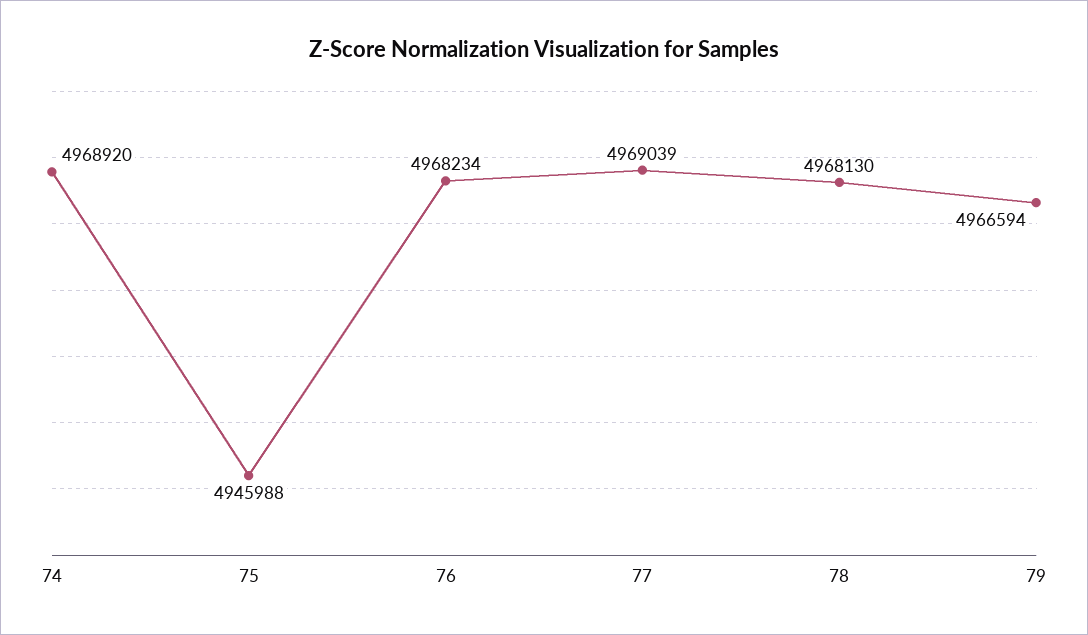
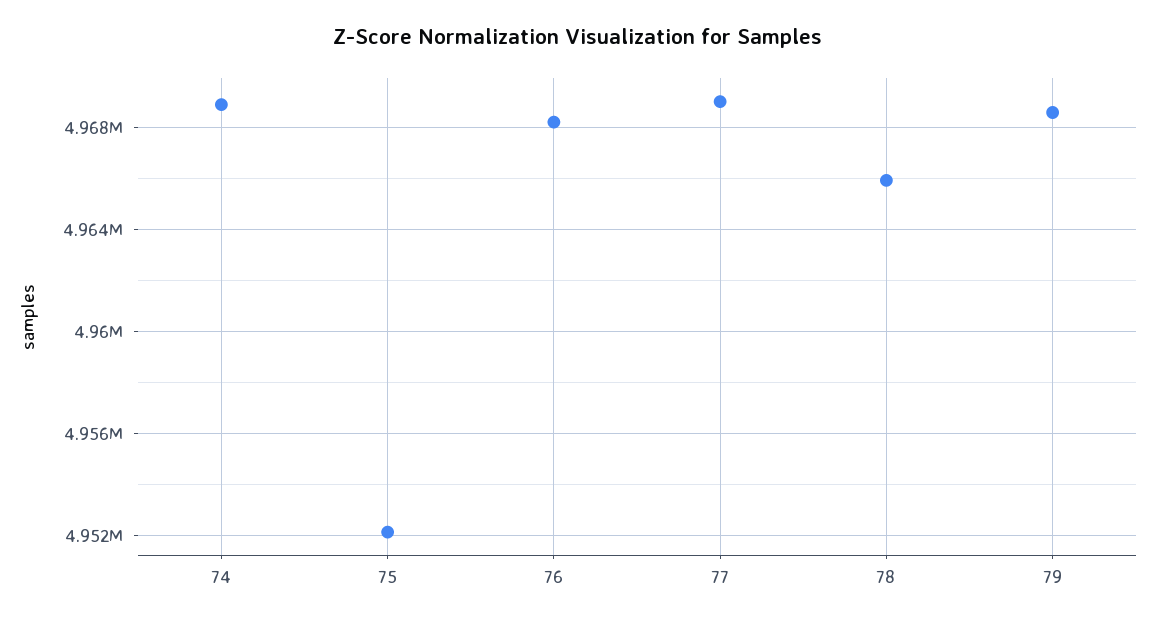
75: 4945988 -> 4952000
78: 4968130 -> 4966000
79: 4966594 -> 4968500

